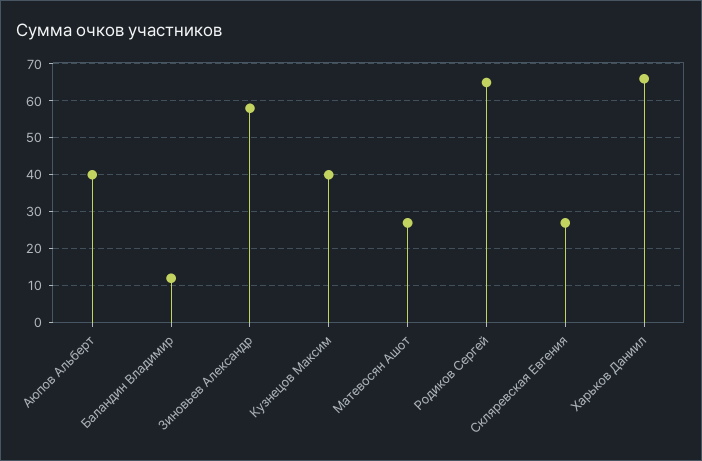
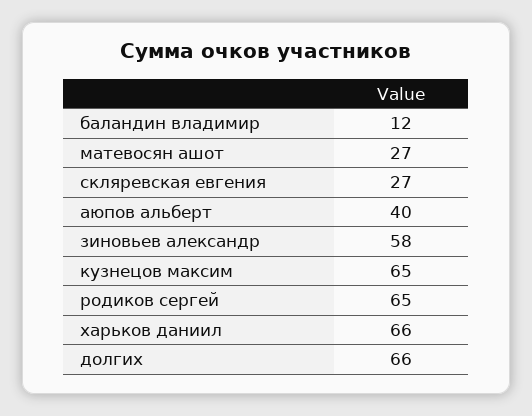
Кузнецов Максим: 40 -> 65
долгих: none -> 66

